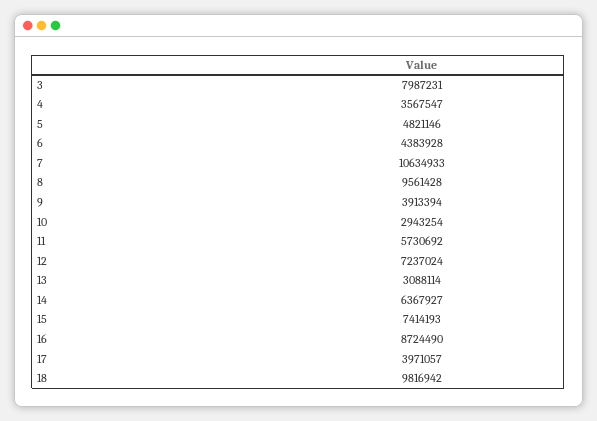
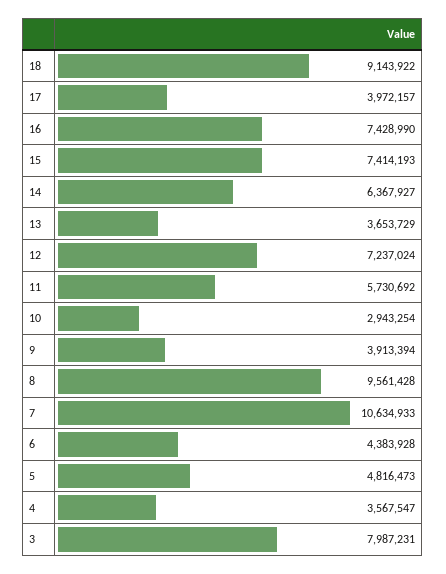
5: 4821146 -> 4816473
13: 3088114 -> 3653729
16: 8724490 -> 7428990
17: 3971057 -> 3972157
18: 9816942 -> 9143922

